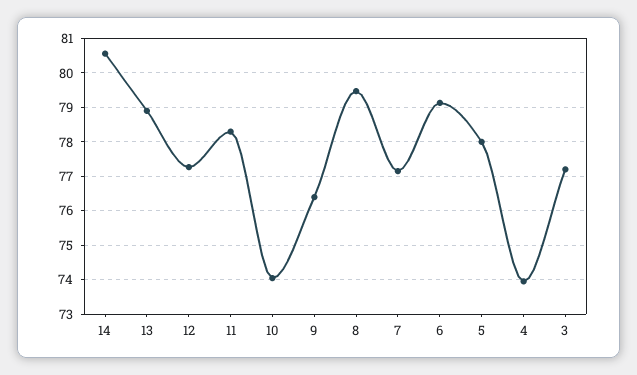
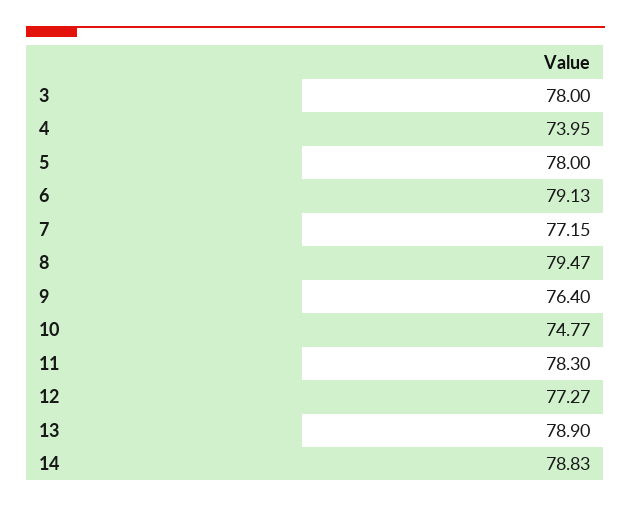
14: 80.6 -> 78.83
10: 74 -> 74.77
3: 77.2 -> 78

